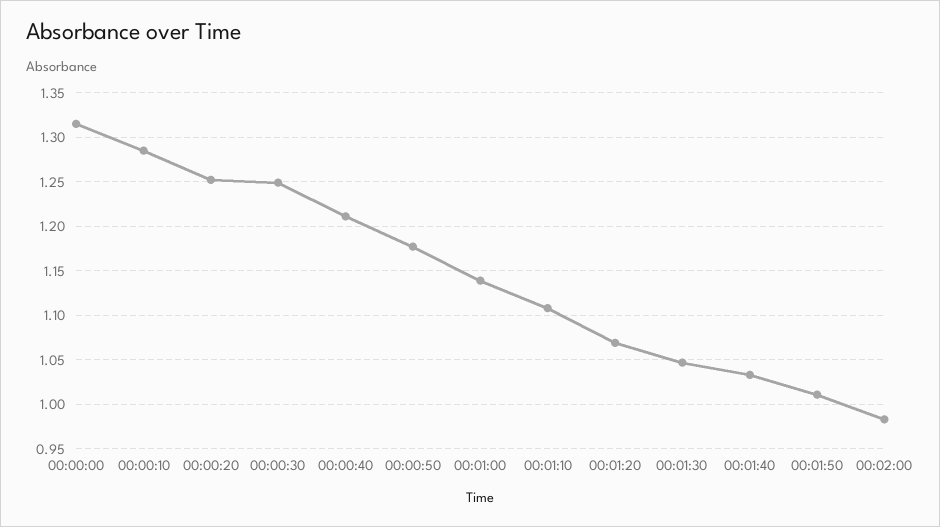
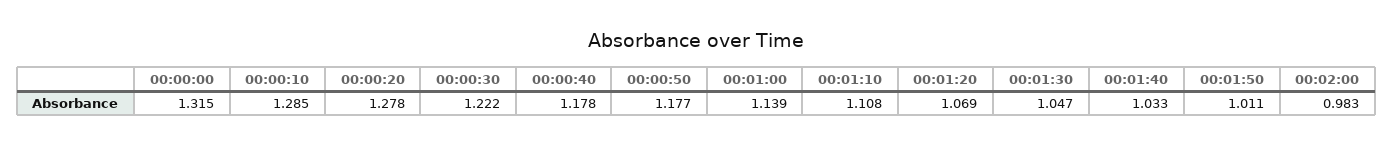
00:00:20: 1.25 -> 1.278
00:00:30: 1.25 -> 1.222
00:00:40: 1.21 -> 1.178

